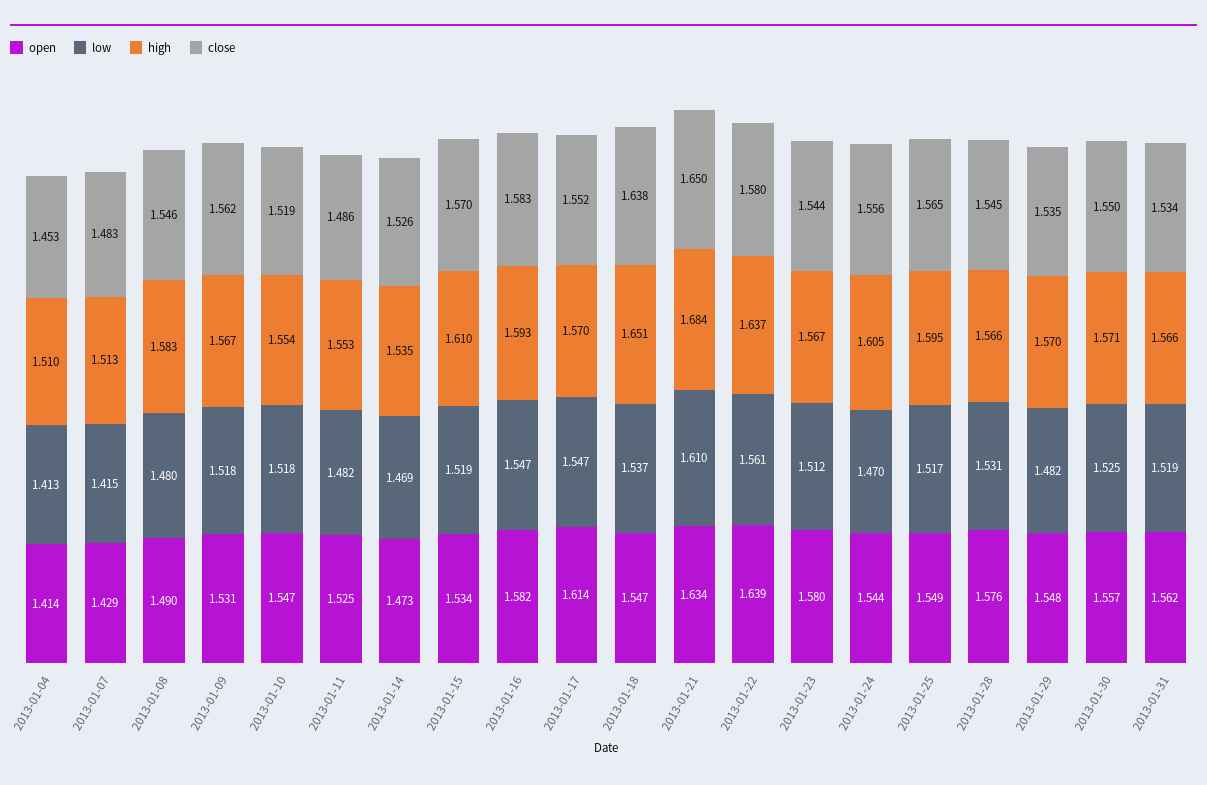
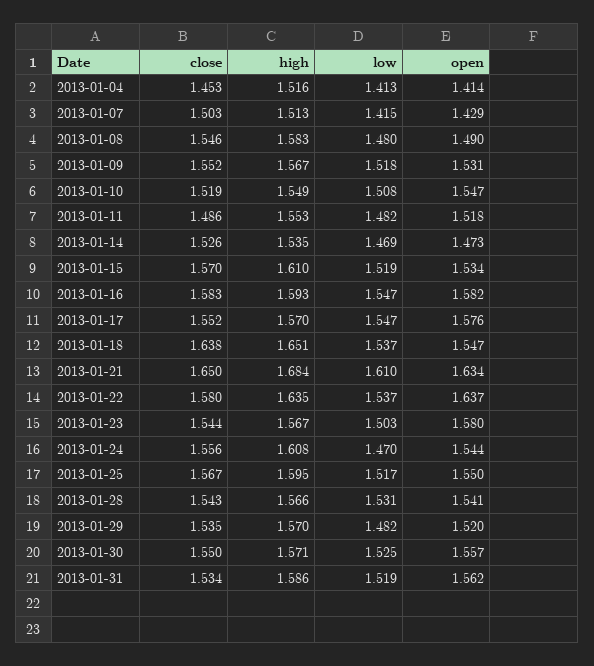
high, 2013-01-04: 1.51 -> 1.516
close, 2013-01-07: 1.483 -> 1.503
close, 2013-01-09: 1.562 -> 1.552
low, 2013-01-10: 1.518 -> 1.508
high, 2013-01-10: 1.554 -> 1.549
open, 2013-01-11: 1.525 -> 1.518
open, 2013-01-17: 1.614 -> 1.576
open, 2013-01-22: 1.639 -> 1.637
low, 2013-01-22: 1.561 -> 1.537
high, 2013-01-22: 1.637 -> 1.635
low, 2013-01-23: 1.512 -> 1.503
high, 2013-01-24: 1.605 -> 1.608
open, 2013-01-25: 1.549 -> 1.55
close, 2013-01-25: 1.565 -> 1.567
open, 2013-01-28: 1.576 -> 1.541
close, 2013-01-28: 1.545 -> 1.543
open, 2013-01-29: 1.548 -> 1.52
high, 2013-01-31: 1.566 -> 1.586

